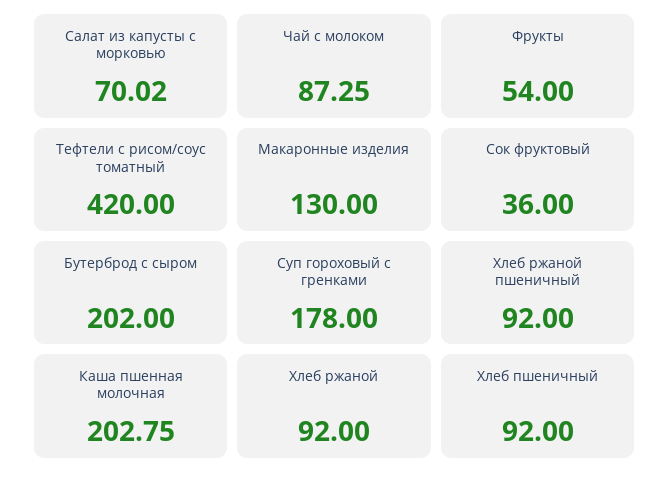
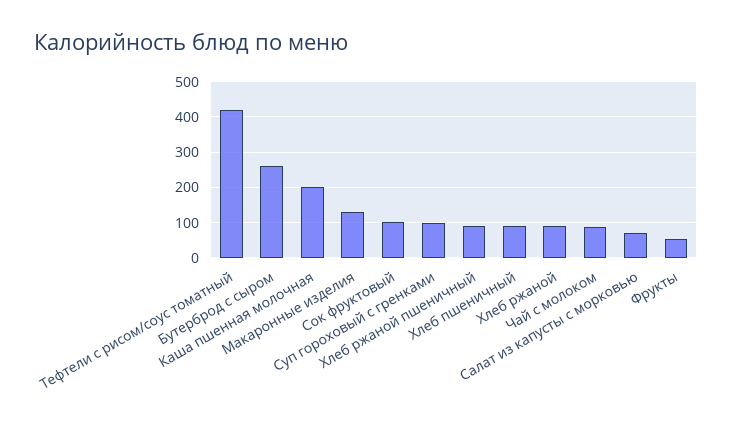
Сок фруктовый: 36 -> 100
Бутерброд с сыром: 202 -> 260
Суп гороховый с гренками: 178 -> 100

